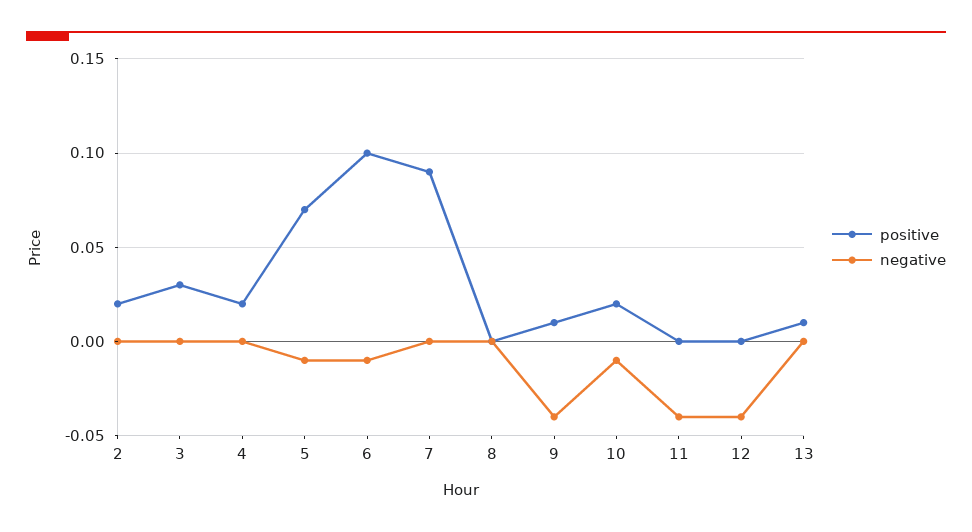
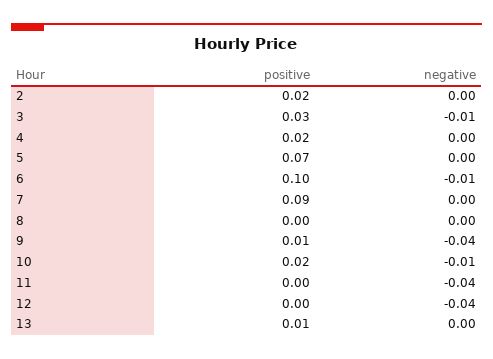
negative, 3: 0 -> -0.01
negative, 5: -0.01 -> 0

